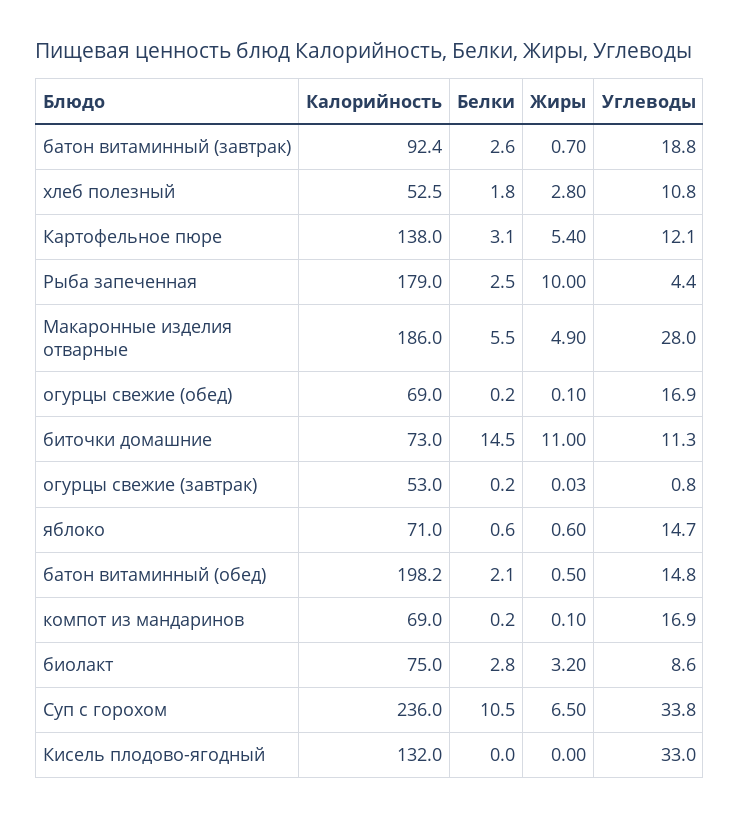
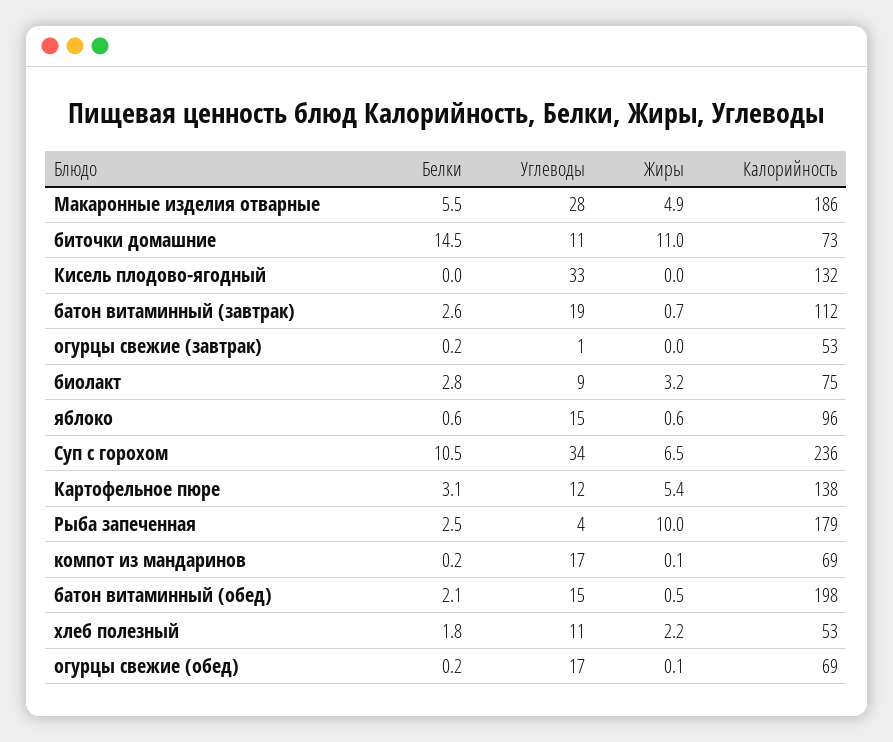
Калорийность, батон витаминный (завтрак): 92.4 -> 112
Жиры, хлеб полезный: 2.8 -> 2.2
Калорийность, яблоко: 71 -> 96

